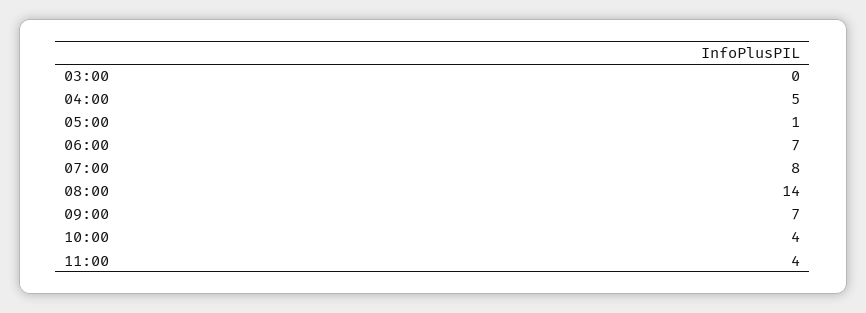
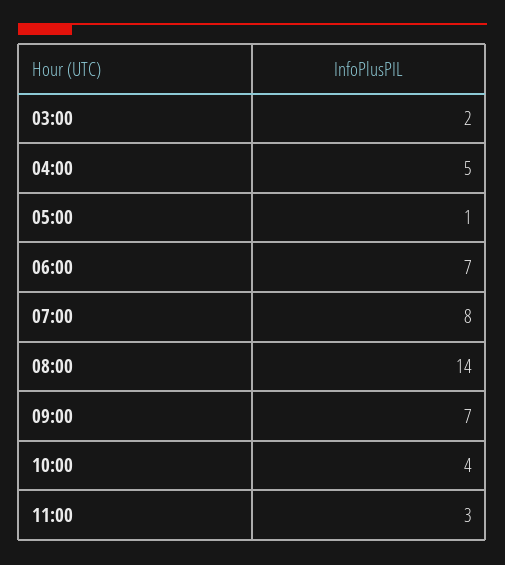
03:00: 0 -> 2
11:00: 4 -> 3

